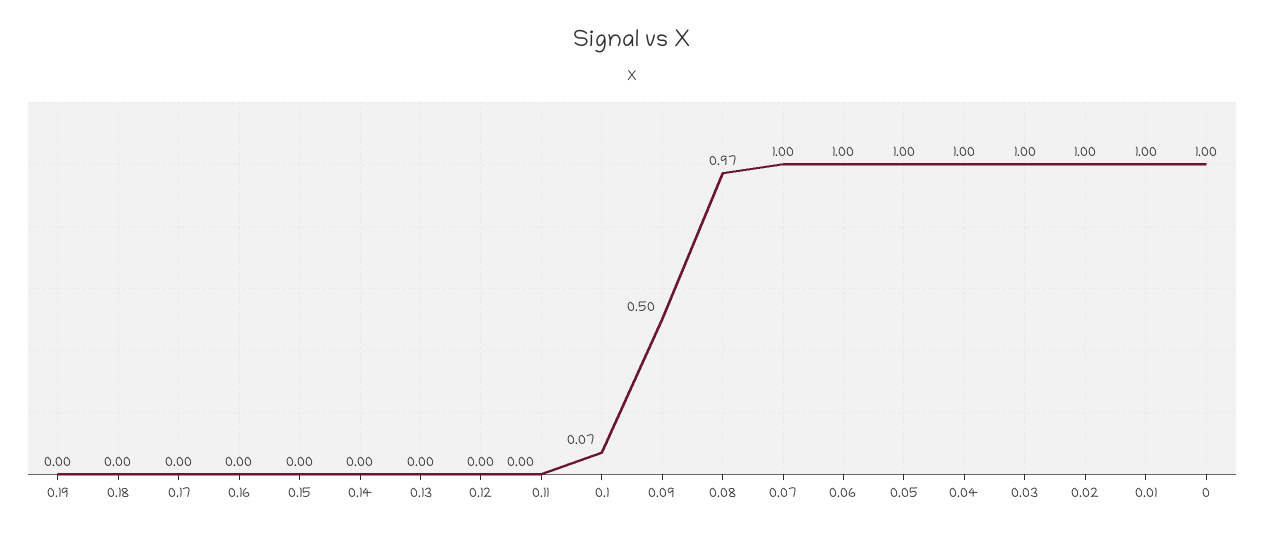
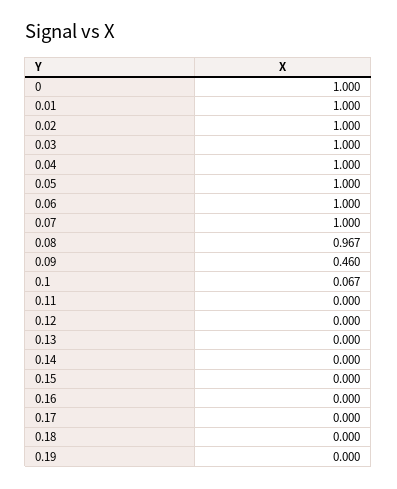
0.09: 0.5 -> 0.46

